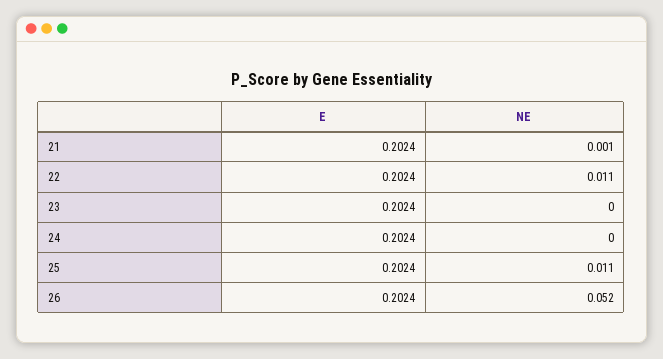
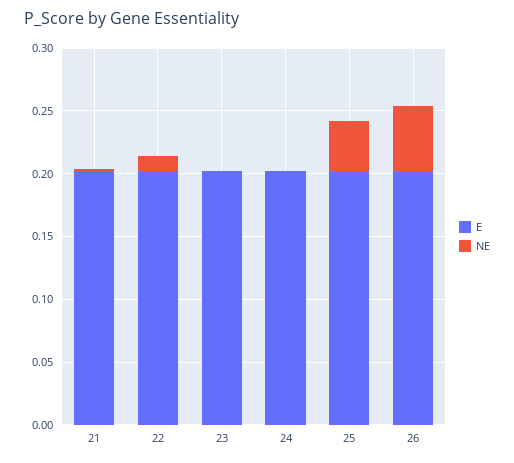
NE, 25: 0.011 -> 0.04

